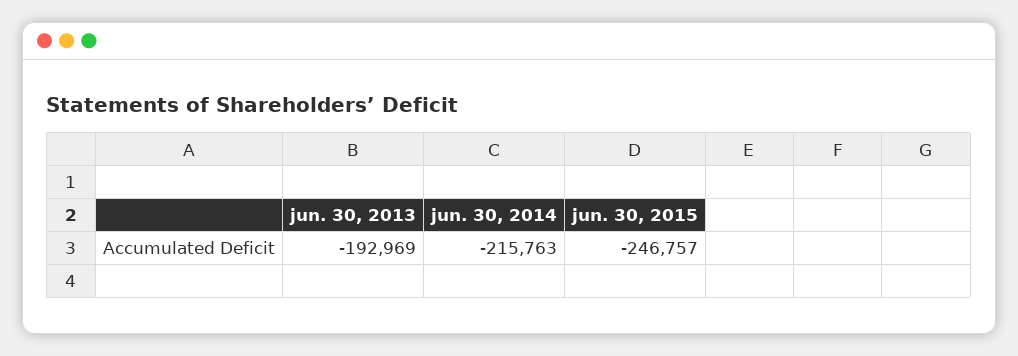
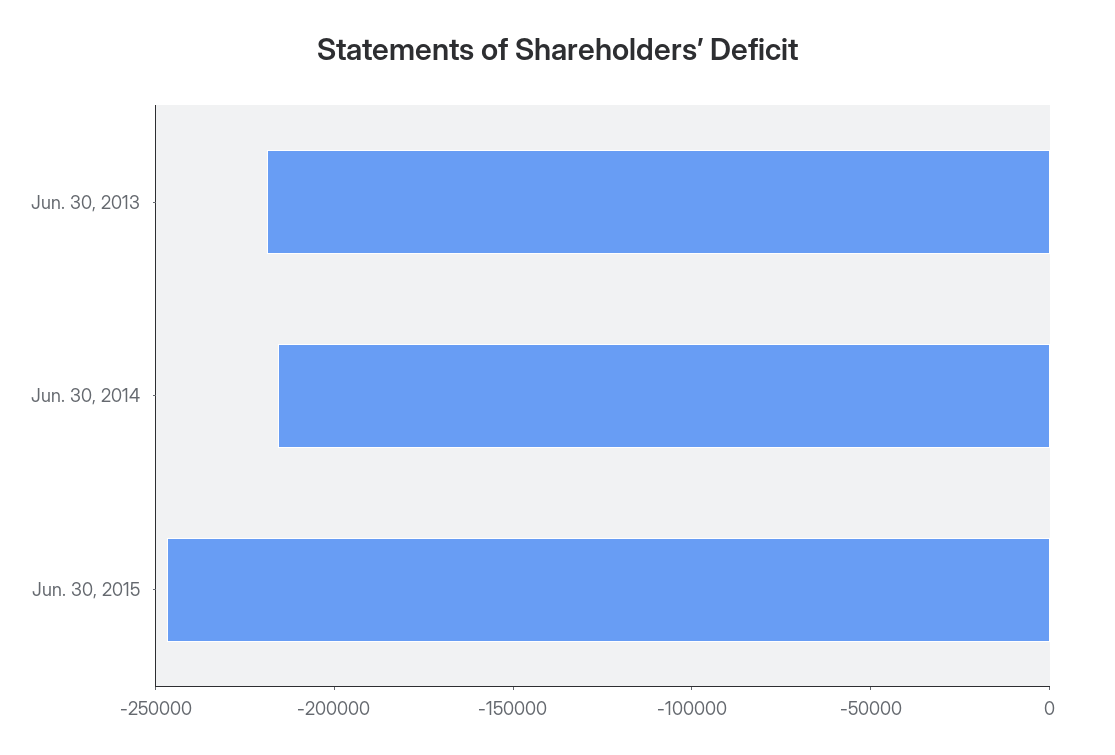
jun. 30, 2013: -192969 -> -220000

